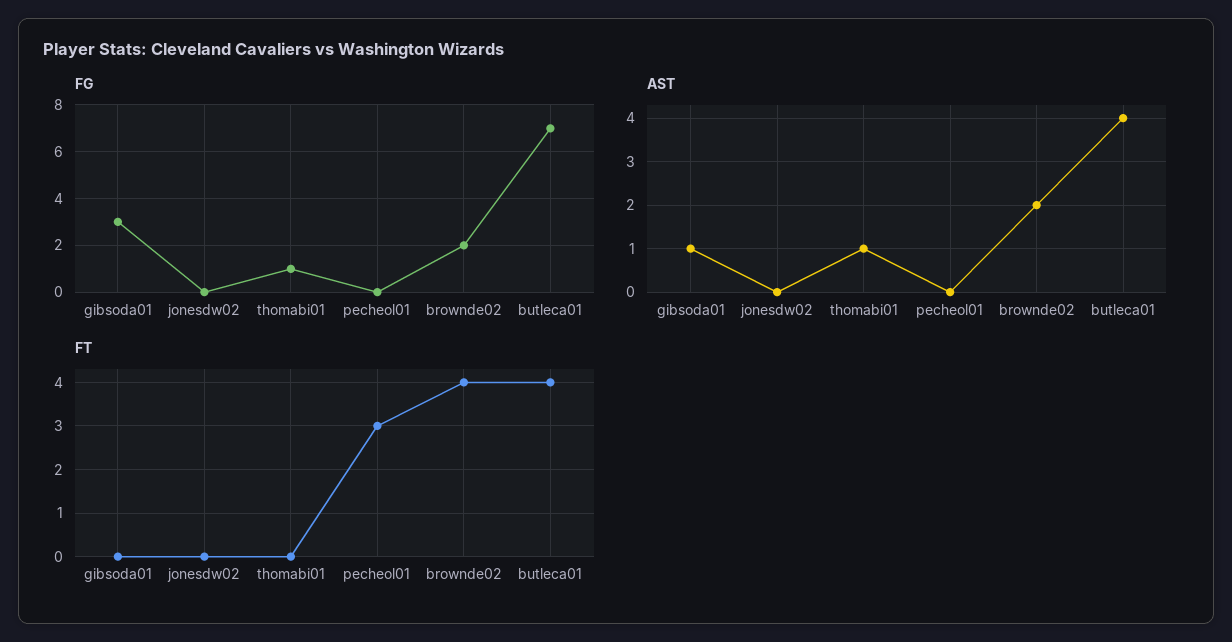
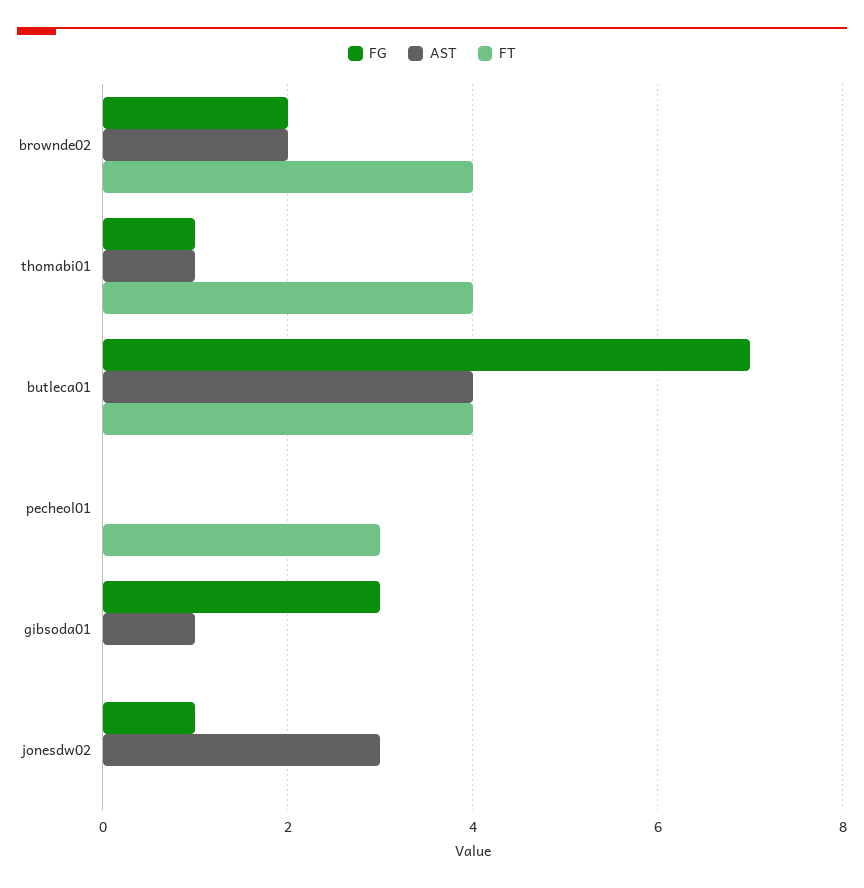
FG, jonesdw02: 0 -> 1
AST, jonesdw02: 0 -> 3
FT, thomabi01: 0 -> 4

